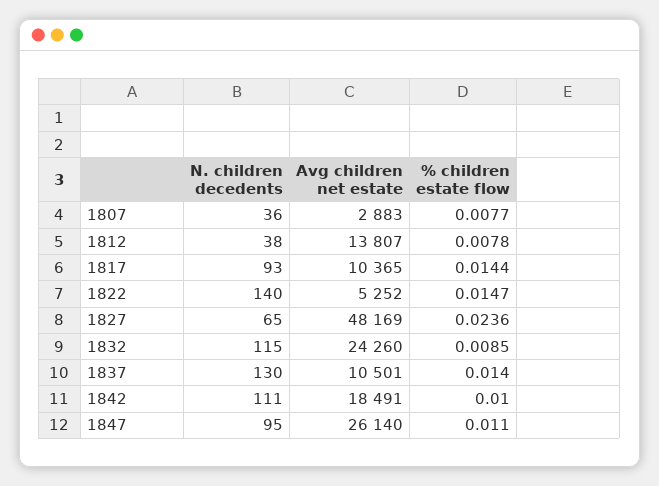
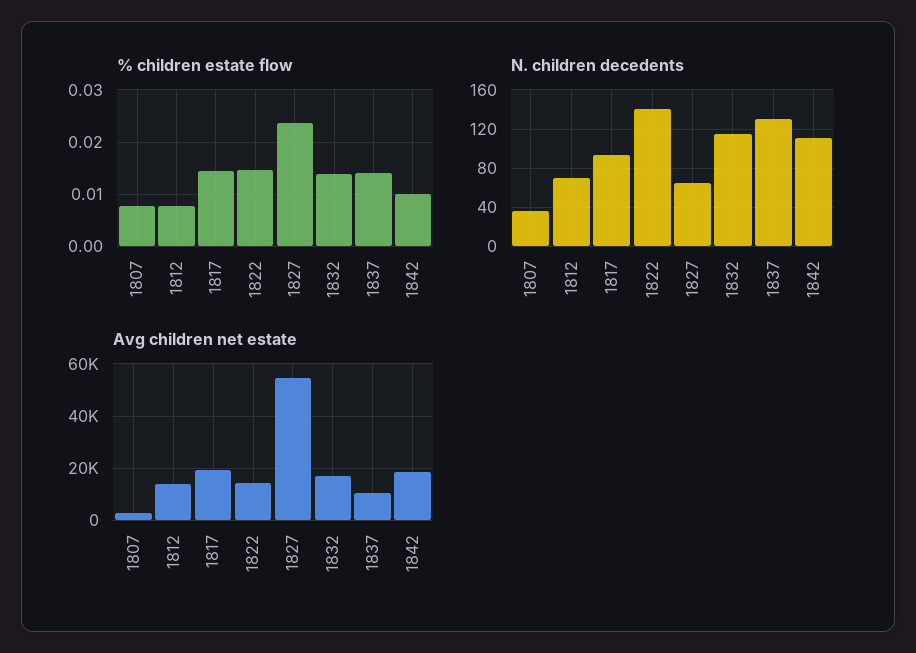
N. children decedents, 1812: 38 -> 70
Avg children net estate, 1817: 10365 -> 20000
Avg children net estate, 1822: 5252 -> 15000
Avg children net estate, 1827: 48169 -> 55000
Avg children net estate, 1832: 24260 -> 17500
% children estate flow, 1832: 0.0085 -> 0.014
N. children decedents, 1847: 95 -> none
Avg children net estate, 1847: 26140 -> none
% children estate flow, 1847: 0.011 -> none

